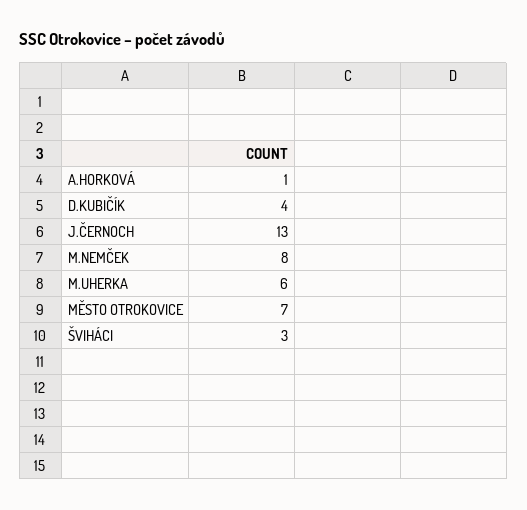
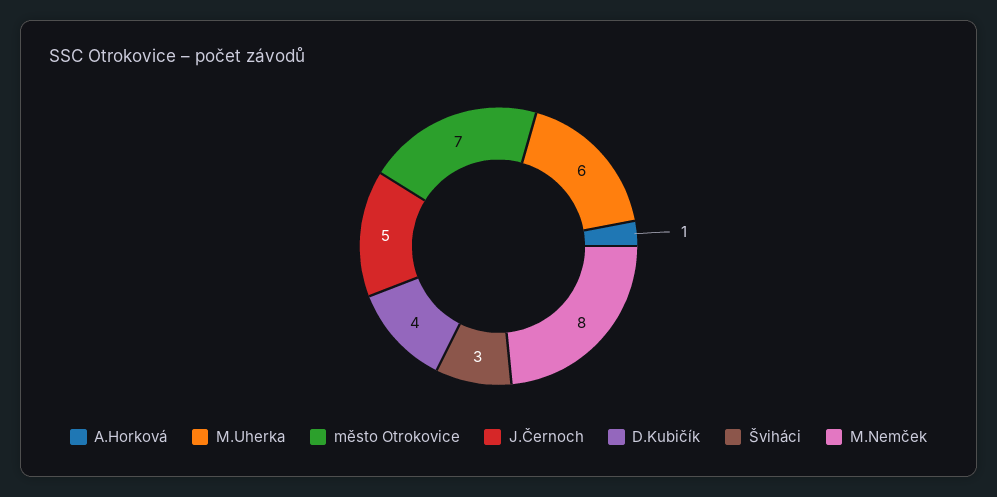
J.ČERNOCH: 13 -> 5

